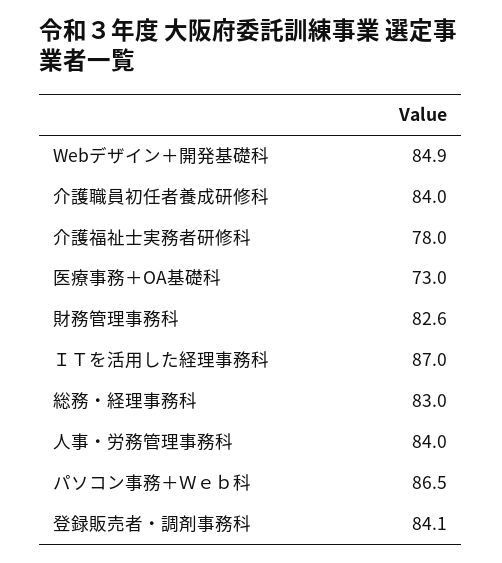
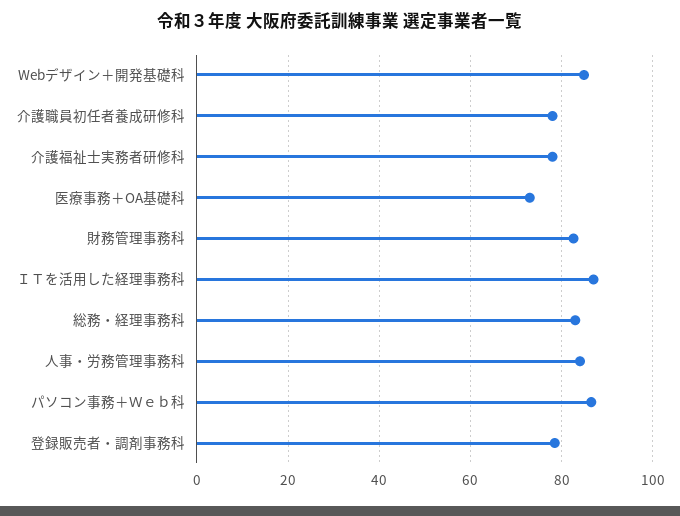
介護職員初任者養成研修科: 84 -> 78
登録販売者・調剤事務科: 84.1 -> 78

